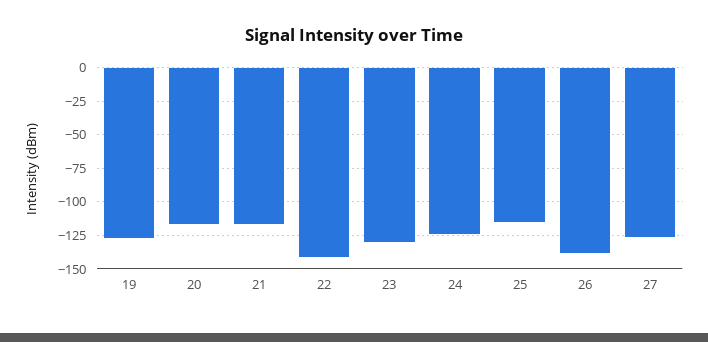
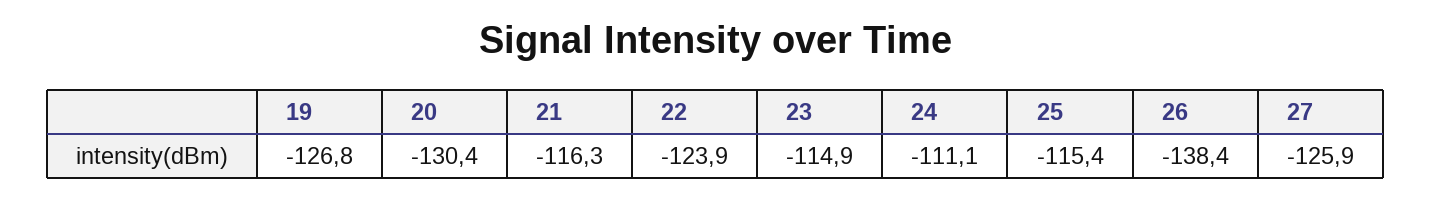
20: -115 -> -130.4
22: -140 -> -123.9
23: -130 -> -114.9
24: -125 -> -111.1

